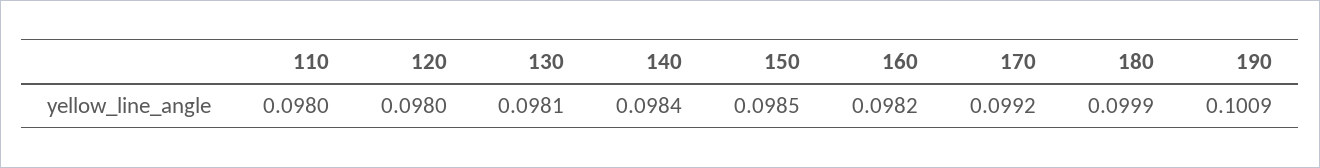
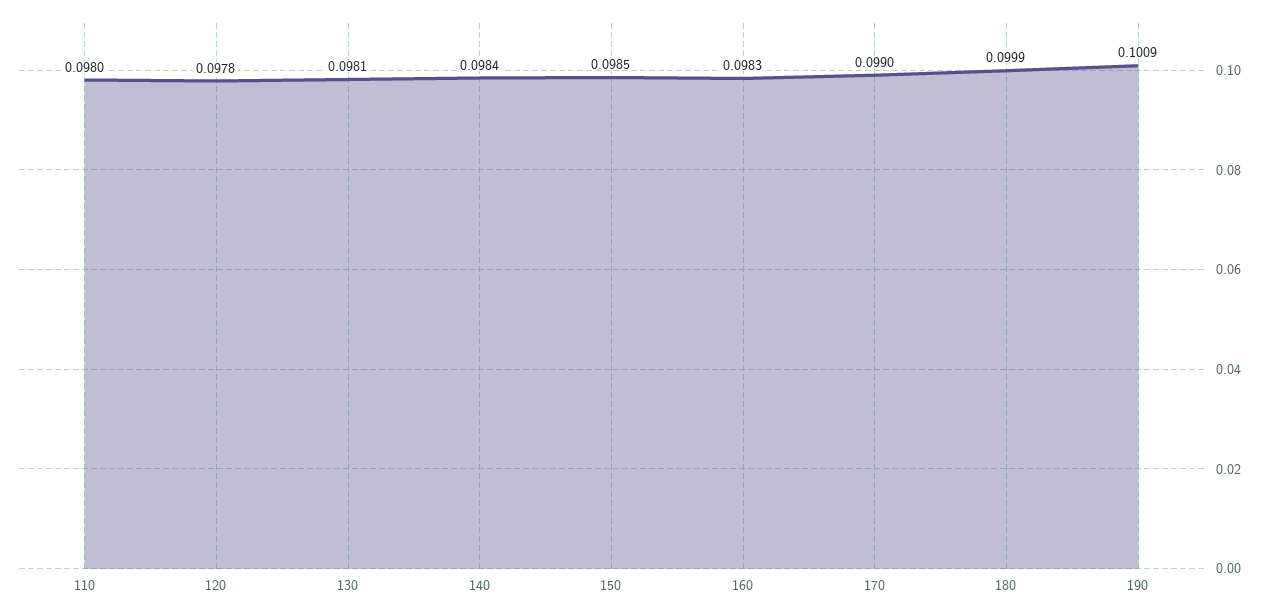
120: 0.098 -> 0.0978
160: 0.0982 -> 0.0983
170: 0.0992 -> 0.099

